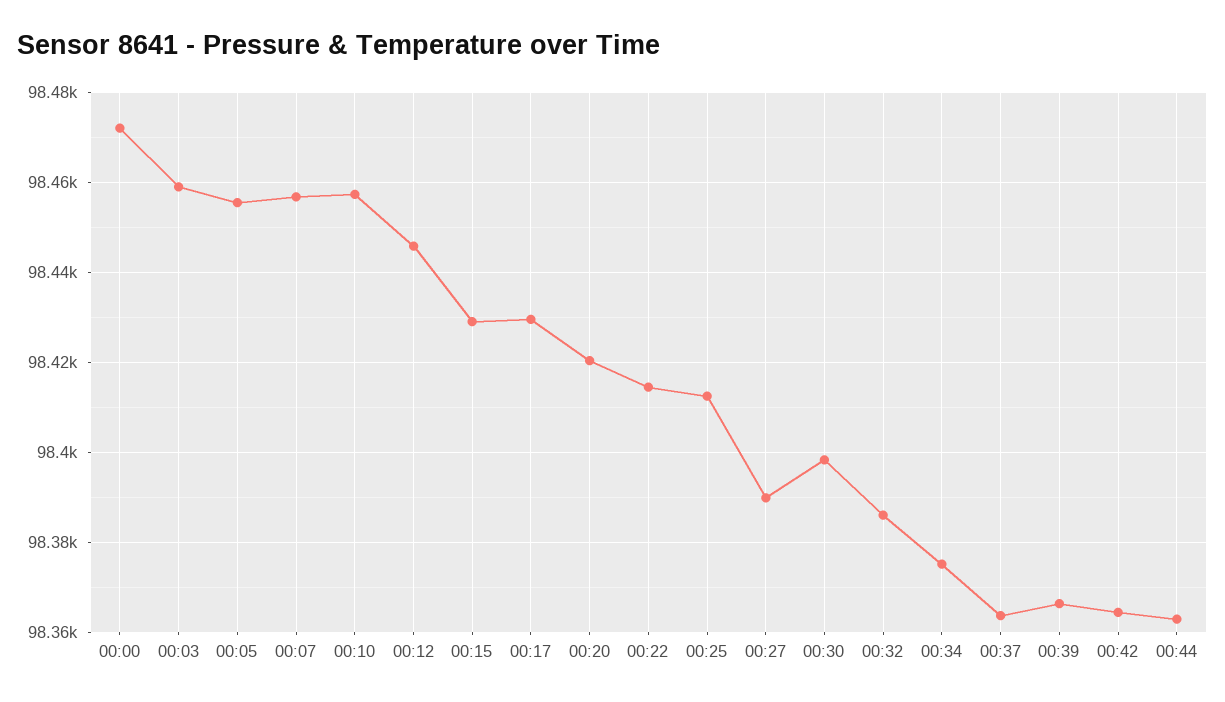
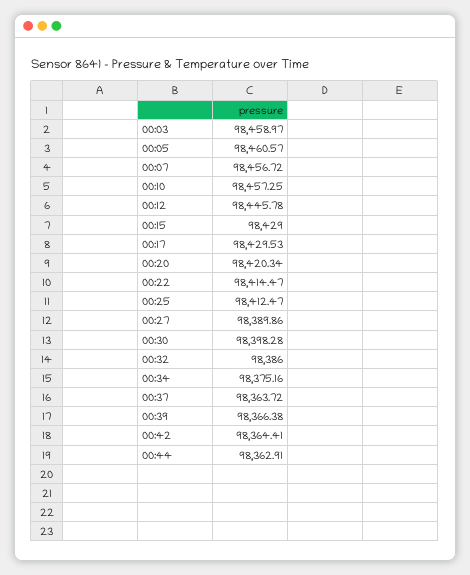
00:00: 98472 -> none
00:05: 98456 -> 98460.57

